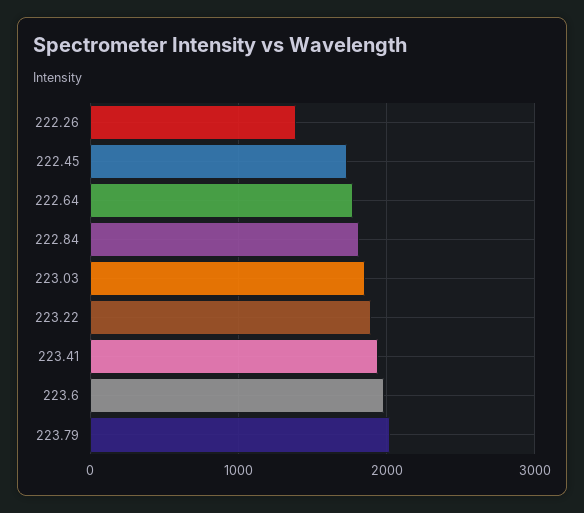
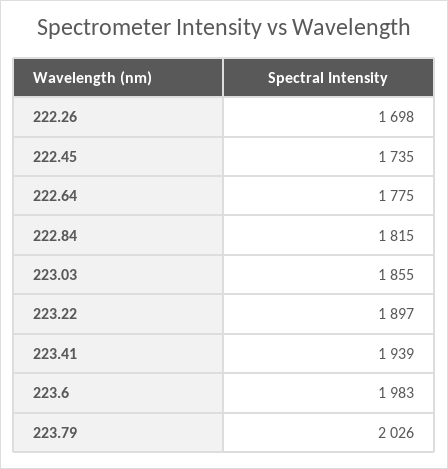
222.26: 1400 -> 1698

